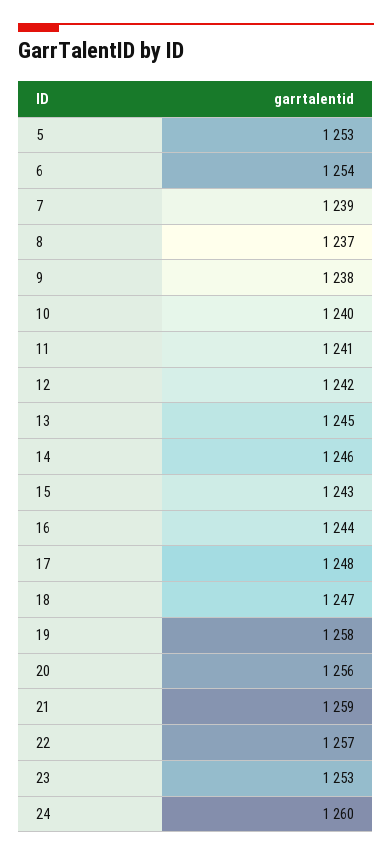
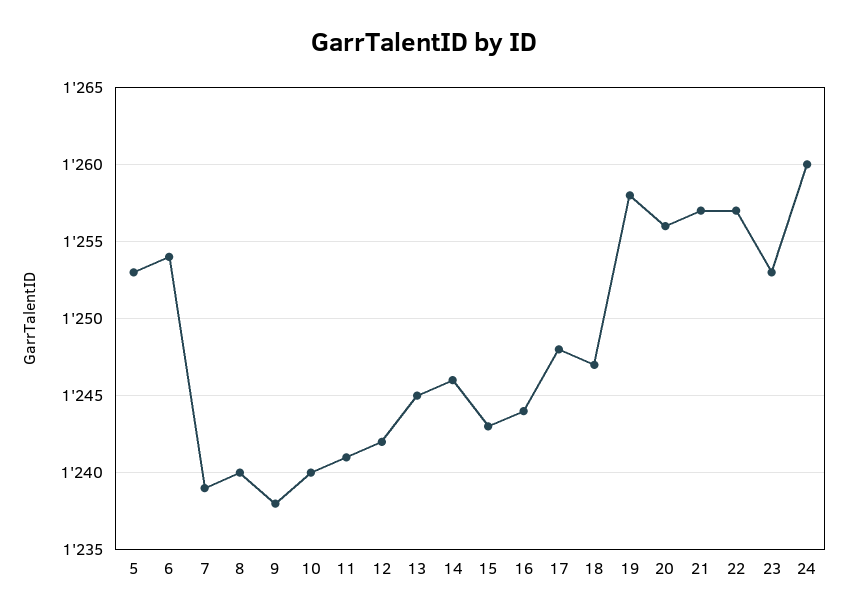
8: 1237 -> 1240
21: 1259 -> 1257

